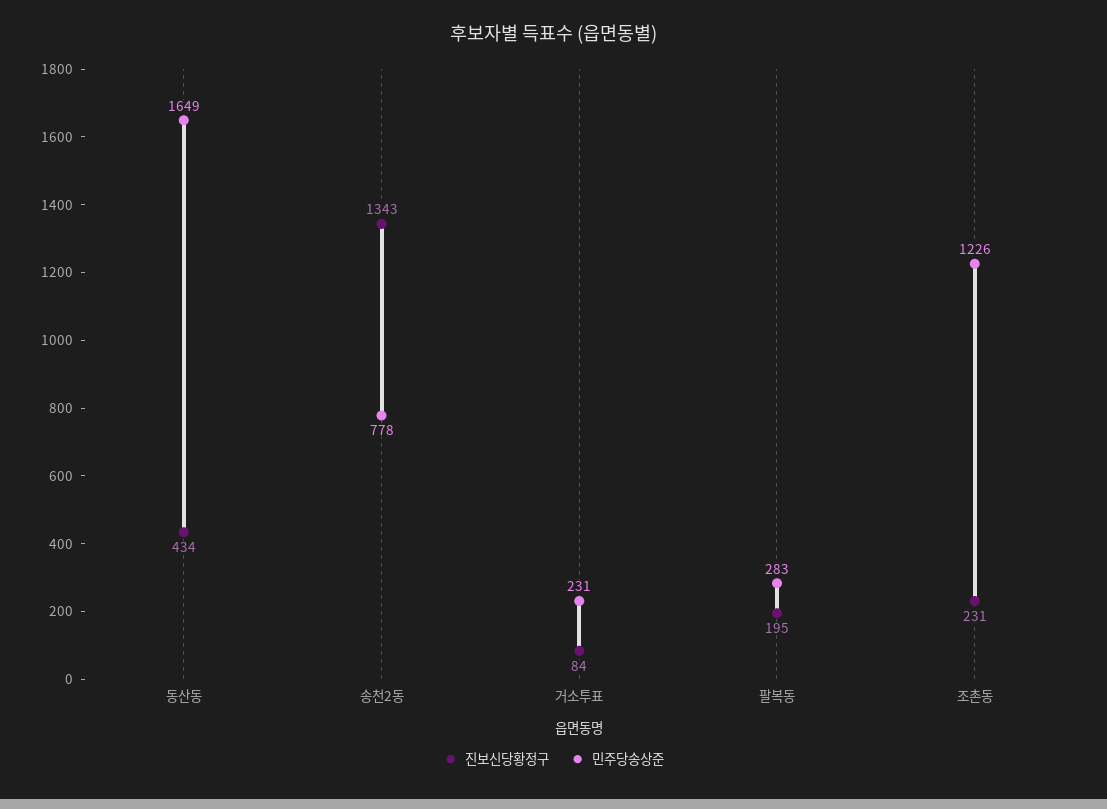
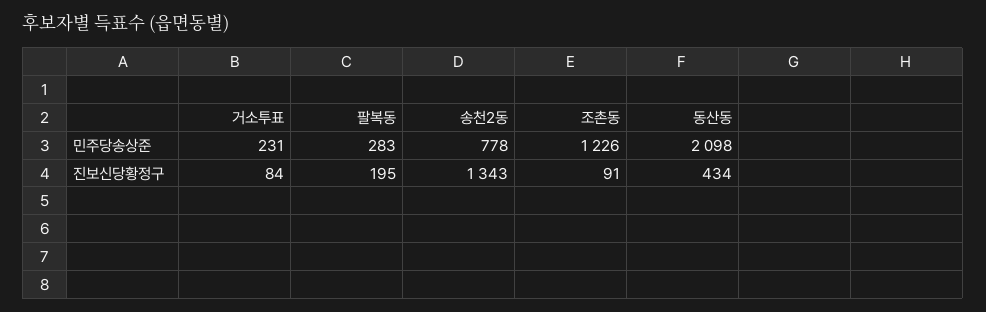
민주당송상준, 동산동: 1649 -> 2098
진보신당황정구, 조촌동: 231 -> 91

